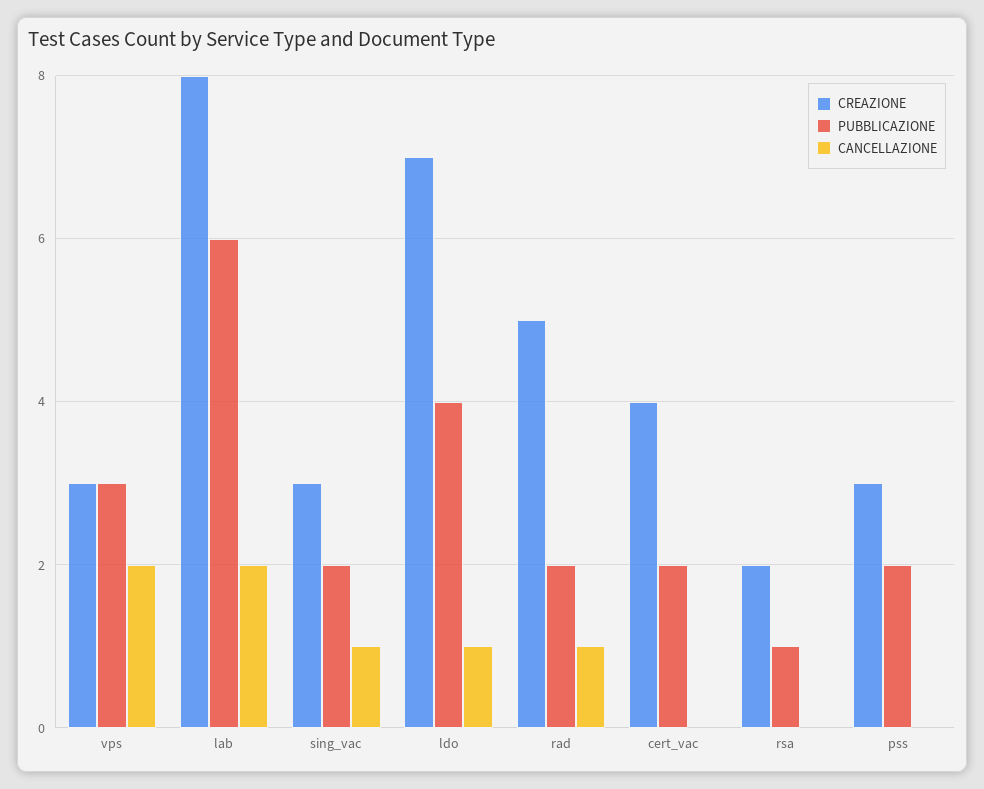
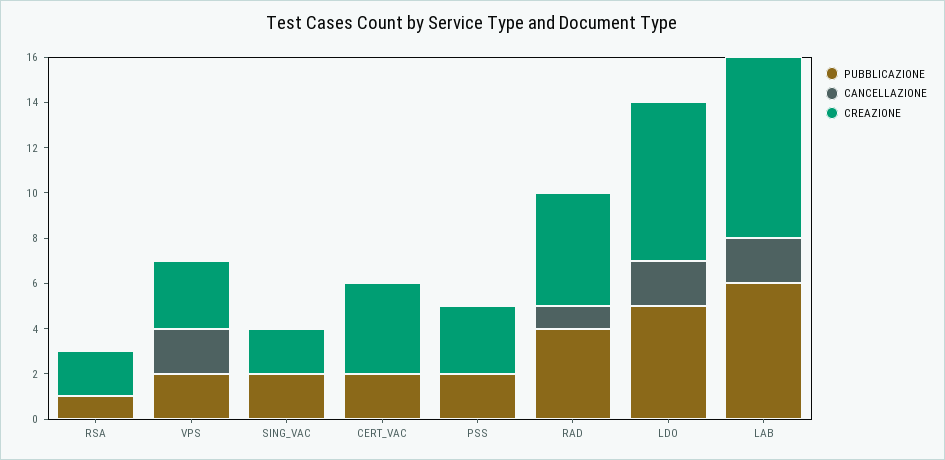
PUBBLICAZIONE, vps: 3 -> 2
CREAZIONE, sing_vac: 3 -> 2
CANCELLAZIONE, sing_vac: 1 -> 0
PUBBLICAZIONE, ldo: 4 -> 5
CANCELLAZIONE, ldo: 1 -> 2
PUBBLICAZIONE, rad: 2 -> 4

